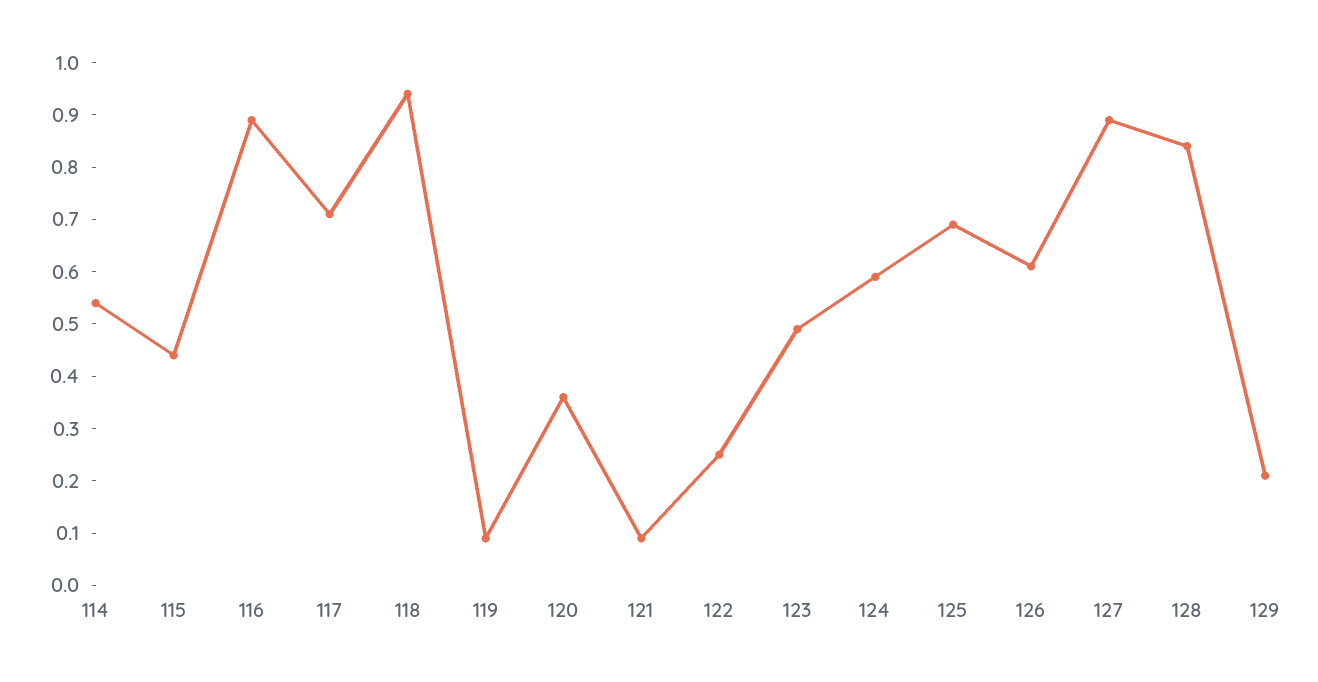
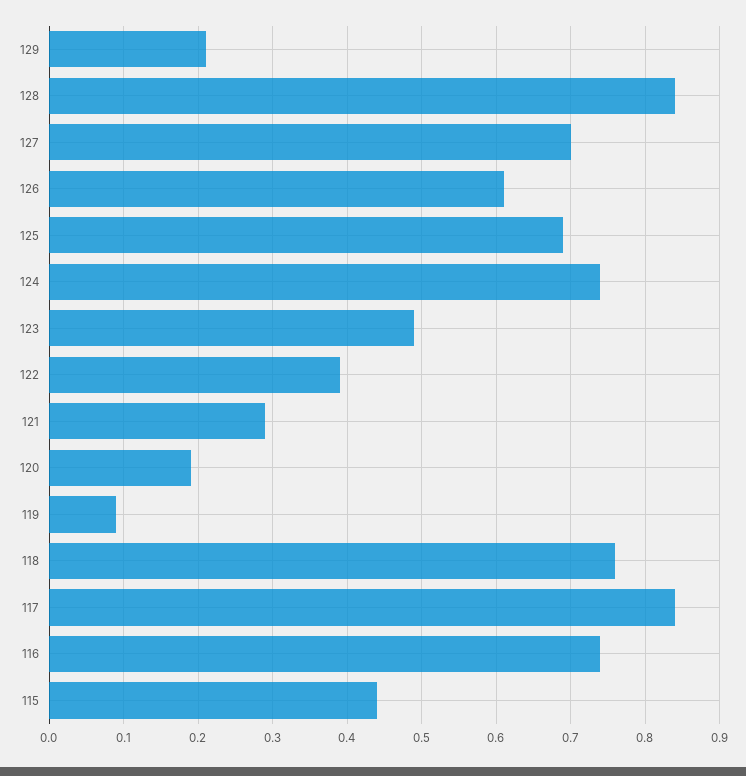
114: 0.55 -> none
116: 0.9 -> 0.74
117: 0.7 -> 0.84
118: 0.95 -> 0.76
120: 0.35 -> 0.19
121: 0.1 -> 0.29
122: 0.25 -> 0.39
124: 0.6 -> 0.74
127: 0.9 -> 0.7

